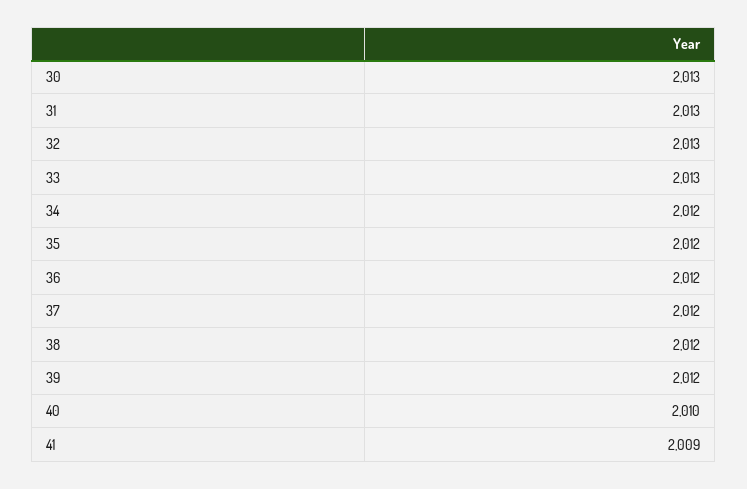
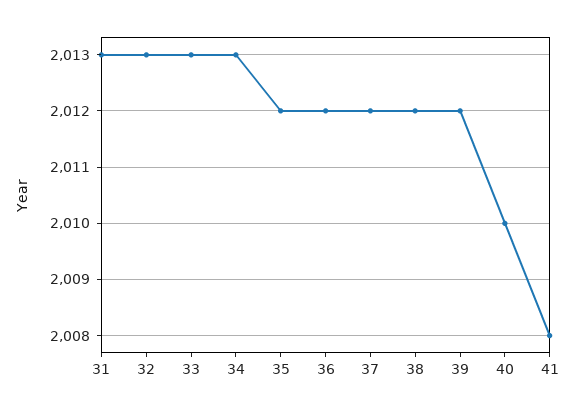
30: 2013 -> none
34: 2012 -> 2013
41: 2009 -> 2008

